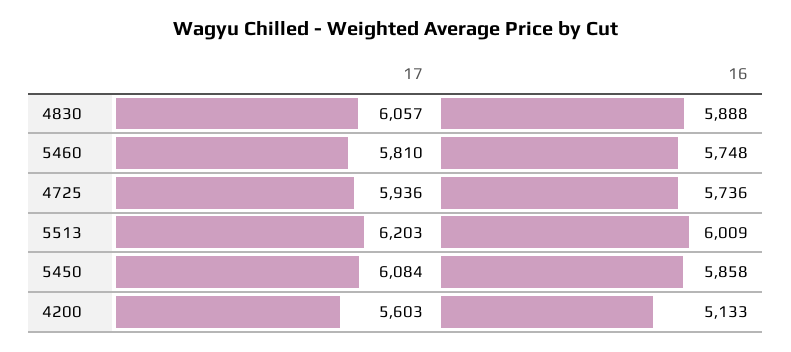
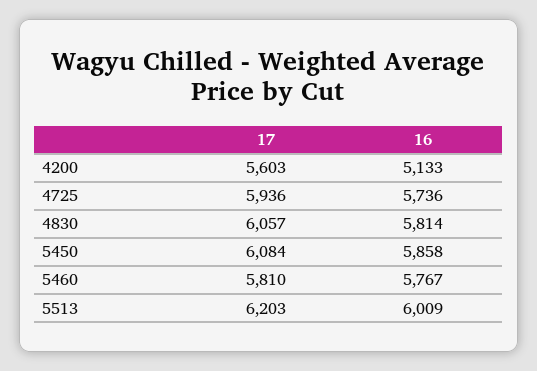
16, 4830: 5888 -> 5814
16, 5460: 5748 -> 5767

